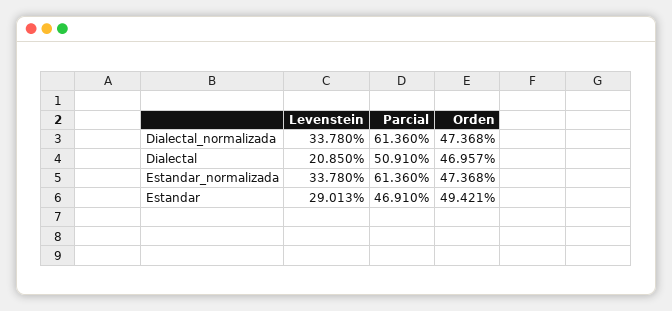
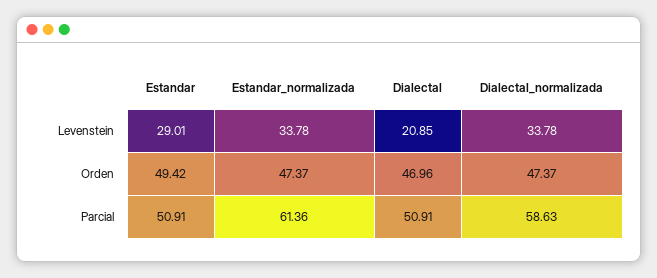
Parcial, Dialectal_normalizada: 61.36 -> 58.63
Parcial, Estandar: 46.91 -> 50.91

